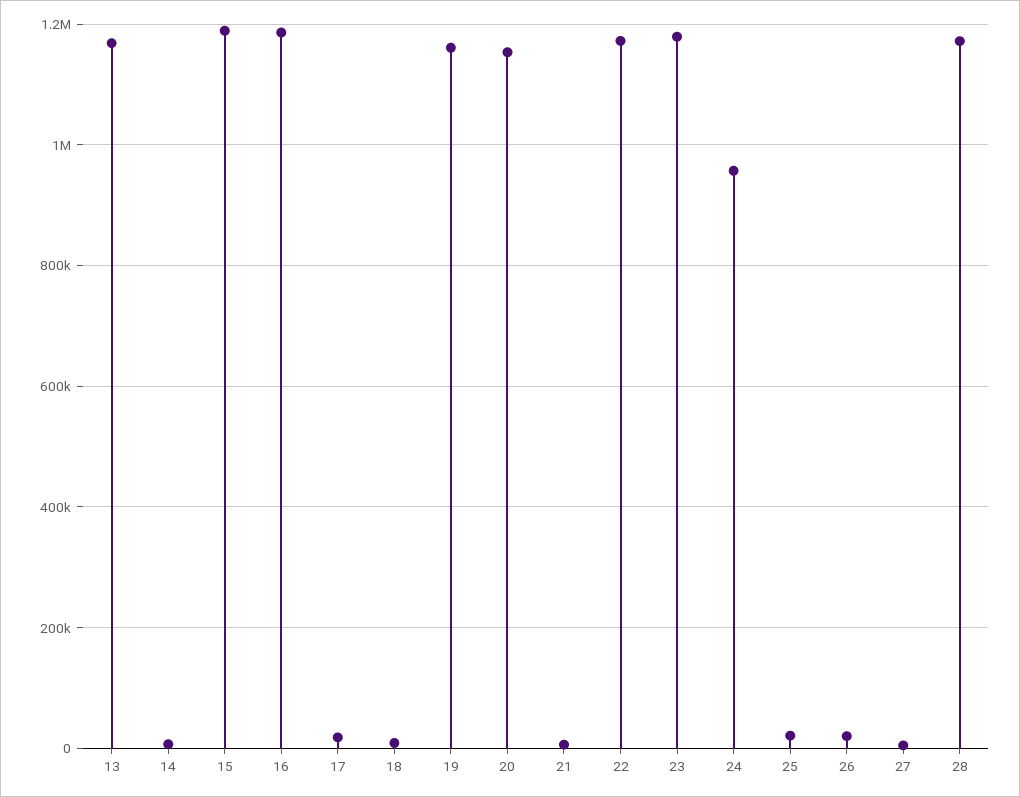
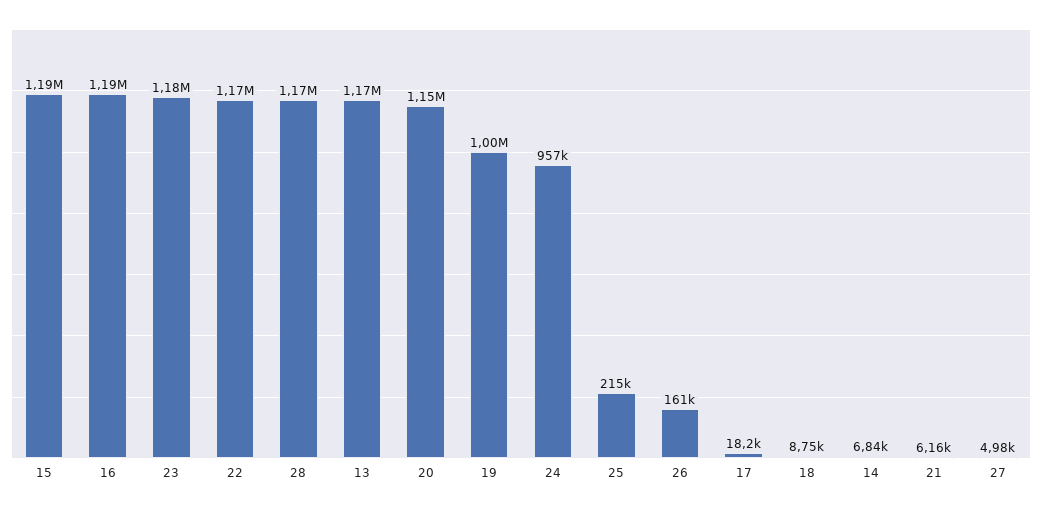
19: 1160000 -> 1000000
25: 20000 -> 215000
26: 20000 -> 161000

